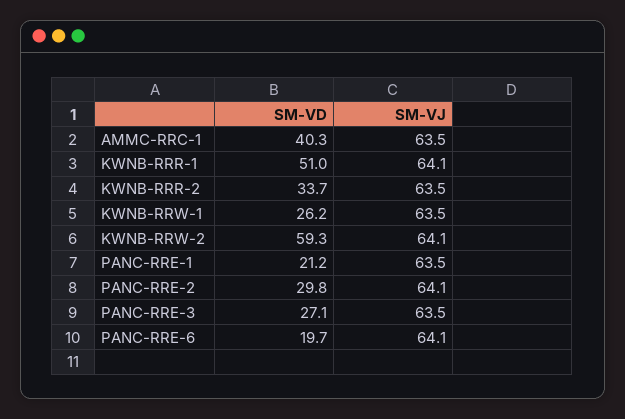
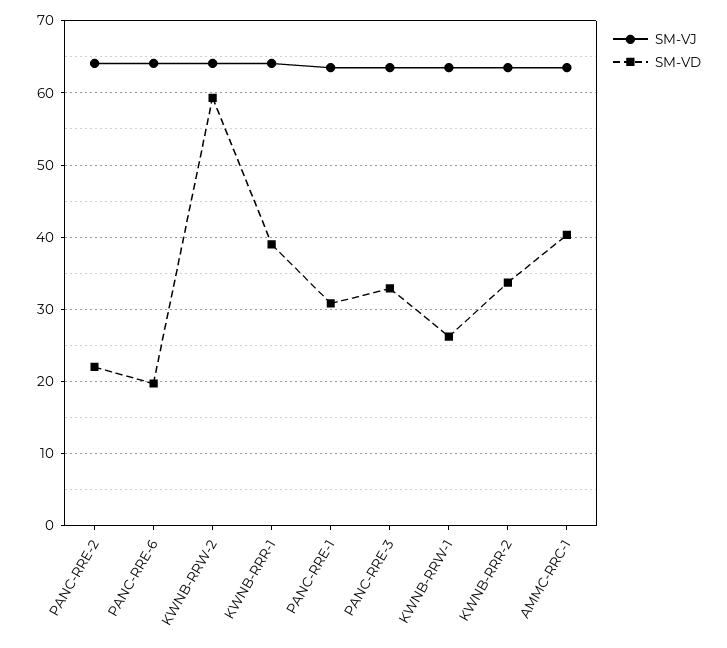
SM-VD, KWNB-RRR-1: 51 -> 39
SM-VD, PANC-RRE-1: 21.2 -> 31
SM-VD, PANC-RRE-2: 29.8 -> 22
SM-VD, PANC-RRE-3: 27.1 -> 33

